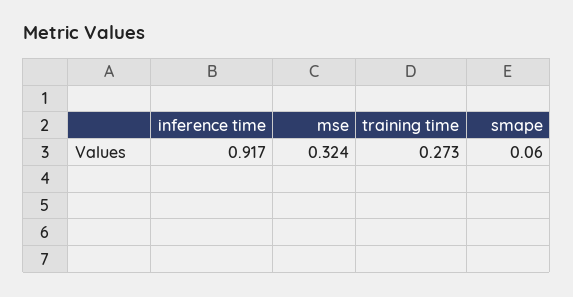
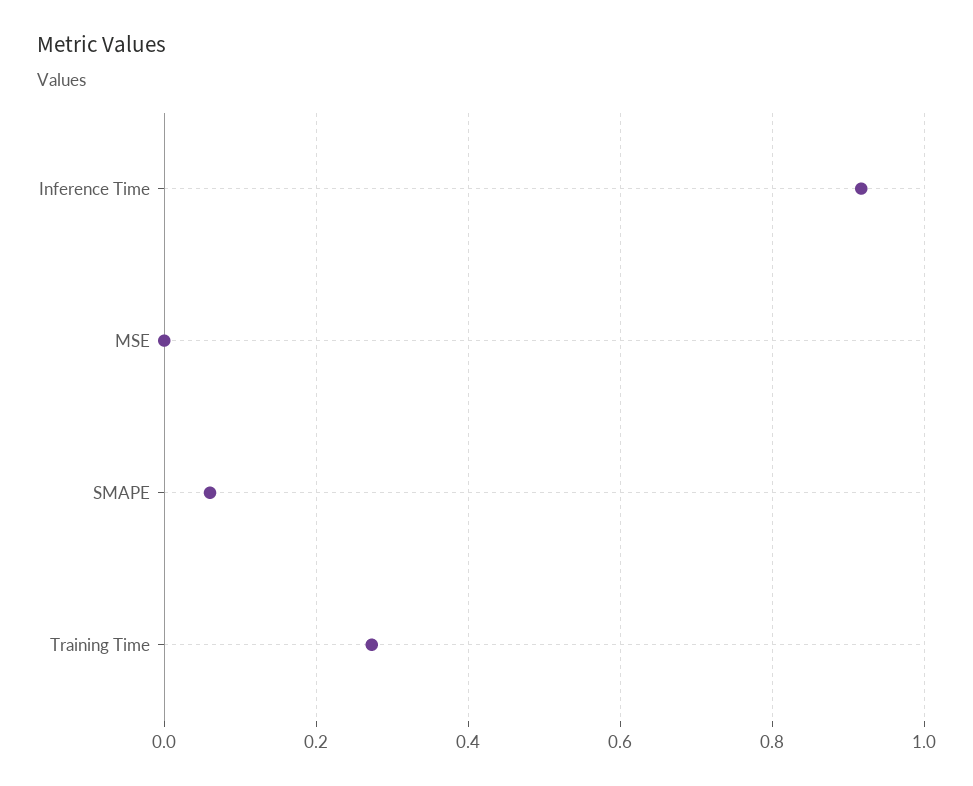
mse: 0.324 -> 0

